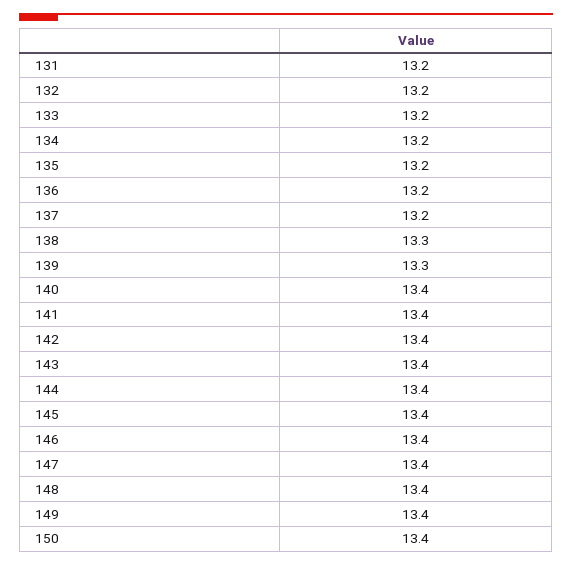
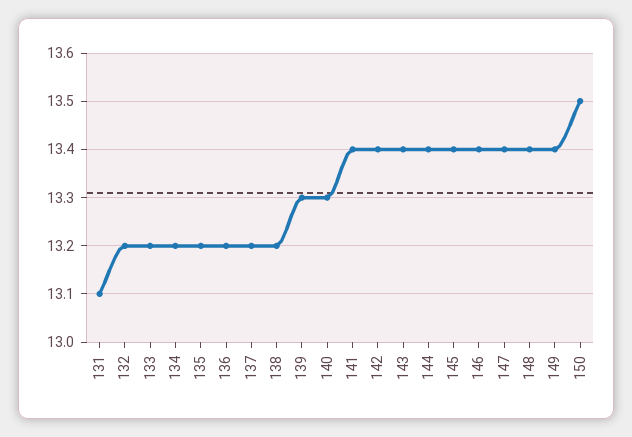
131: 13.2 -> 13.1
138: 13.3 -> 13.2
140: 13.4 -> 13.3
150: 13.4 -> 13.5

